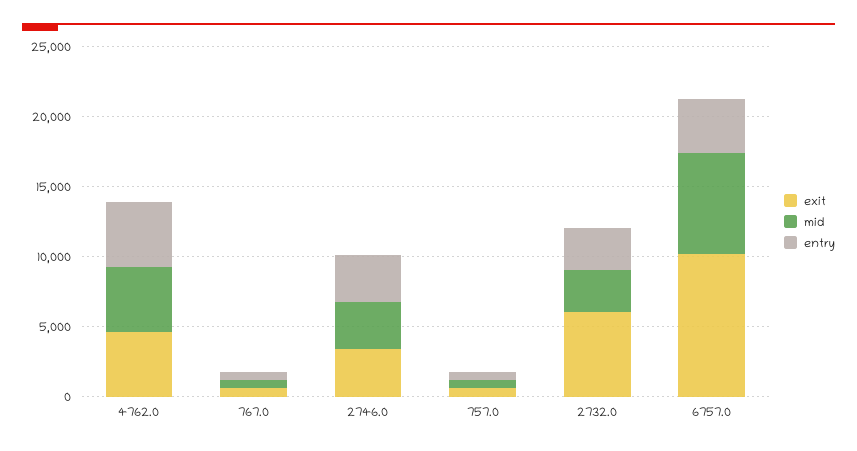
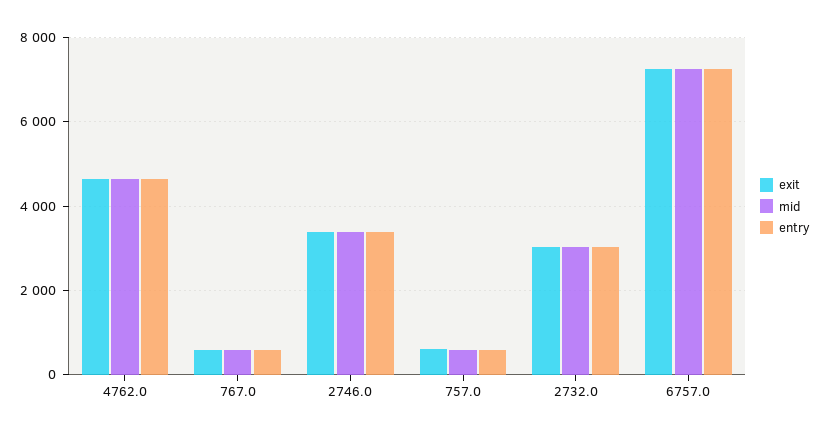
exit, 2732.0: 6000 -> 3000
exit, 6757.0: 10000 -> 7200
entry, 6757.0: 4000 -> 7200

